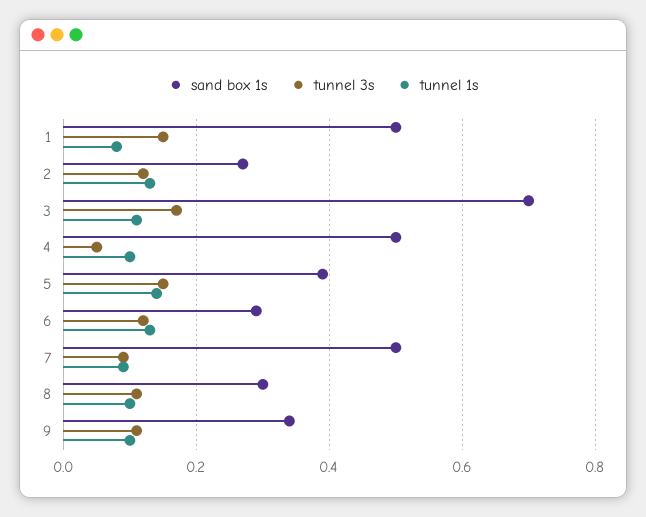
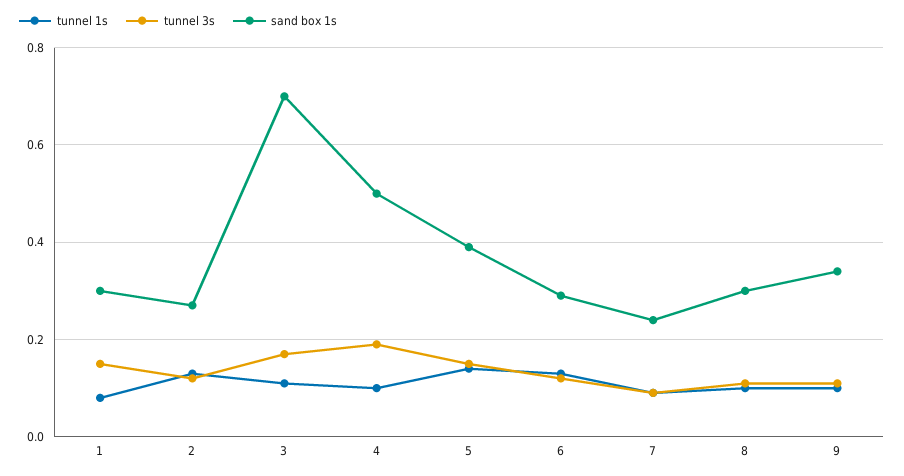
sand box 1s, 1: 0.5 -> 0.3
tunnel 3s, 4: 0.05 -> 0.2
sand box 1s, 7: 0.5 -> 0.25

